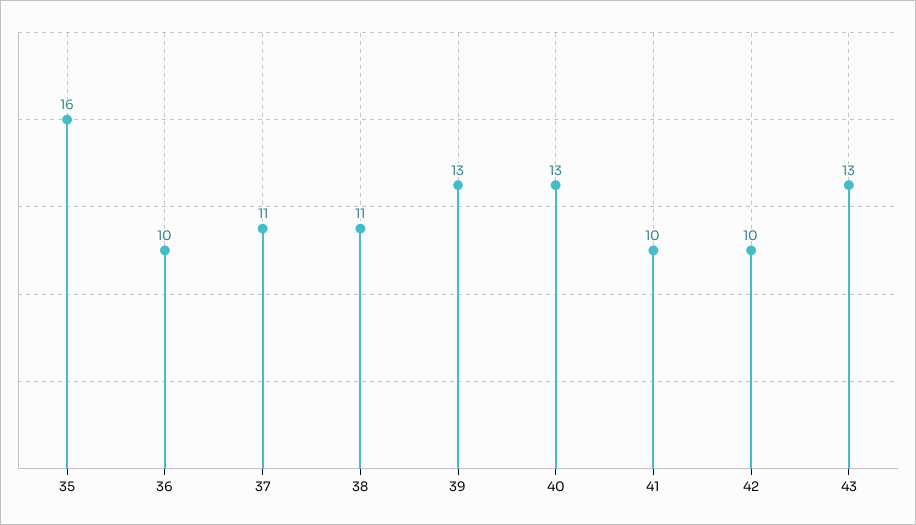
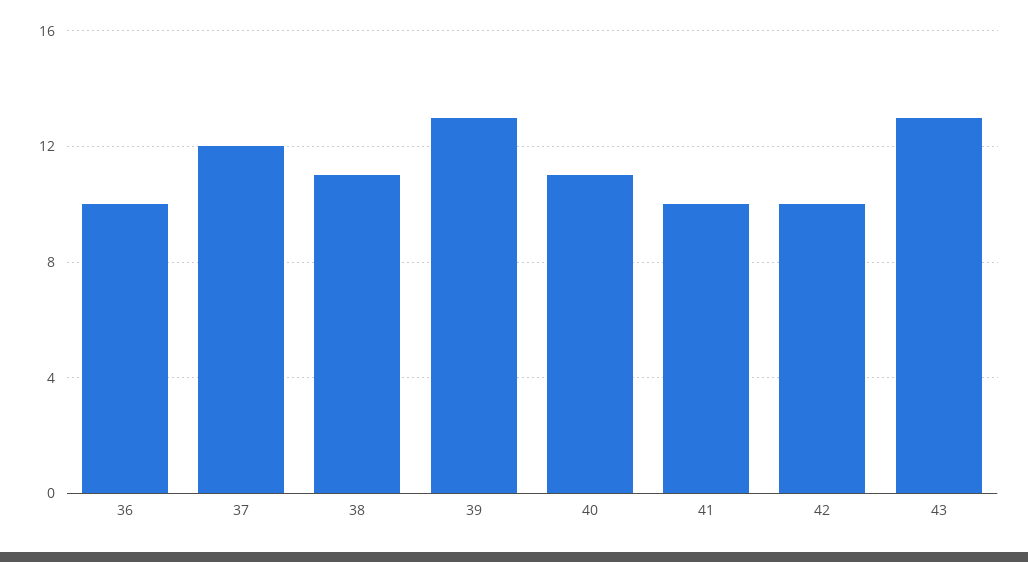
35: 16 -> none
37: 11 -> 12
40: 13 -> 11

